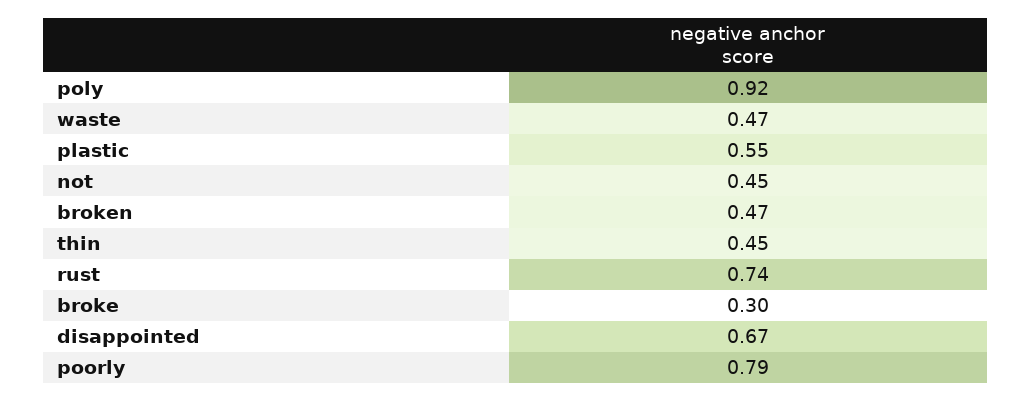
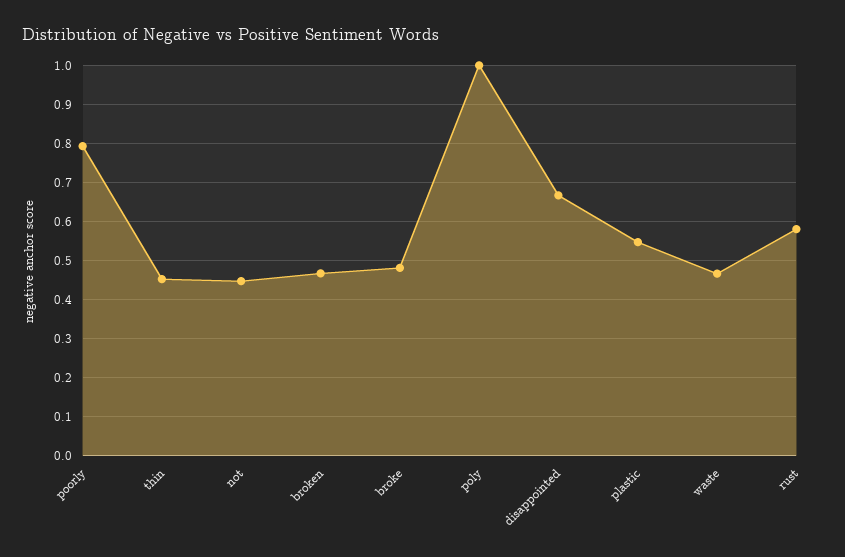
poly: 0.92 -> 1
rust: 0.74 -> 0.58
broke: 0.3 -> 0.48

